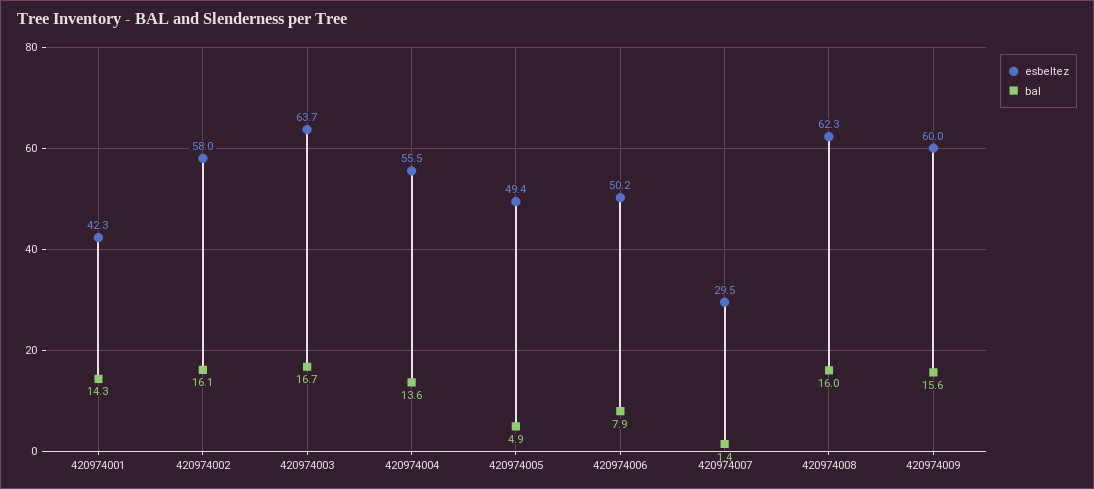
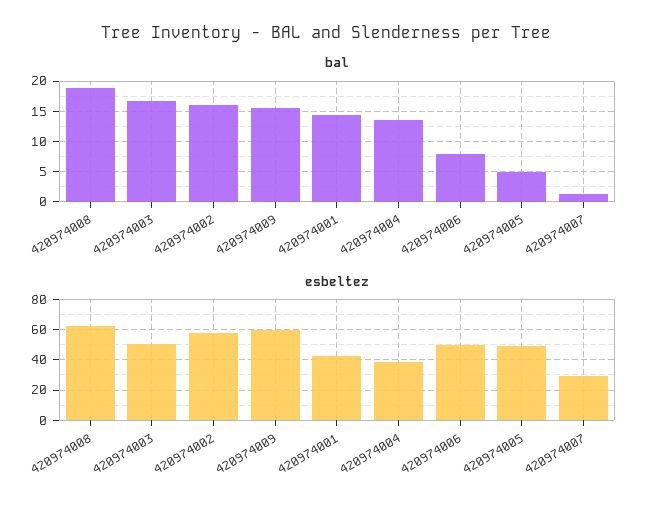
esbeltez, 420974003: 63.7 -> 50
esbeltez, 420974004: 55.5 -> 40
bal, 420974008: 16 -> 19

